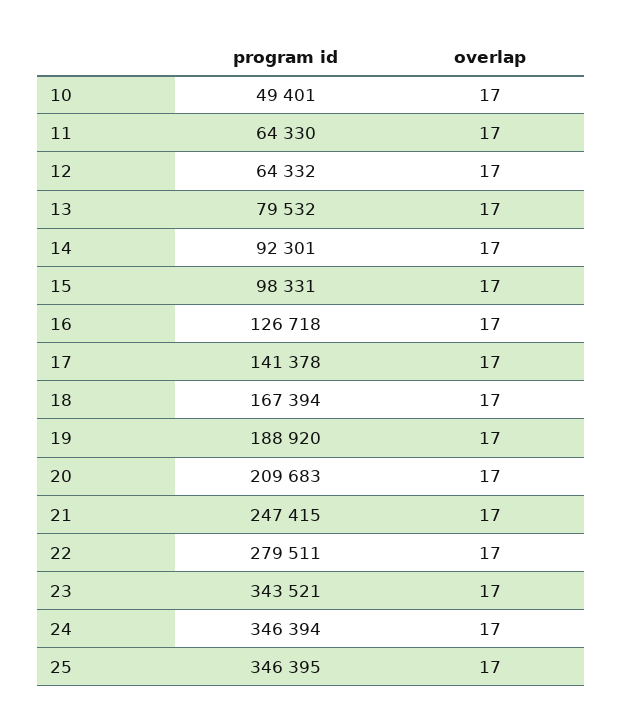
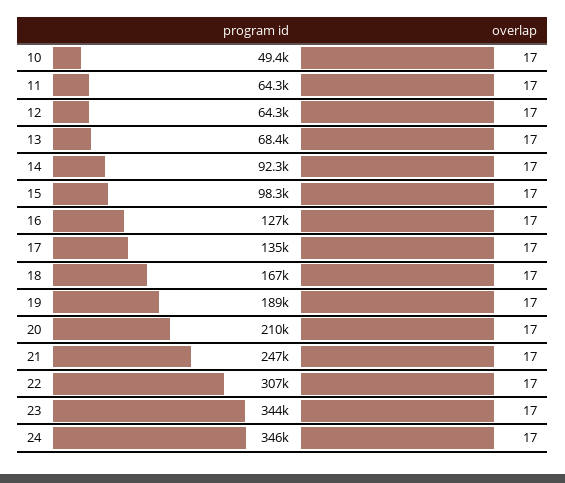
program id, 13: 79532 -> 68400
program id, 17: 141378 -> 135000
program id, 22: 279511 -> 307000
program id, 25: 346395 -> none
overlap, 25: 17 -> none

